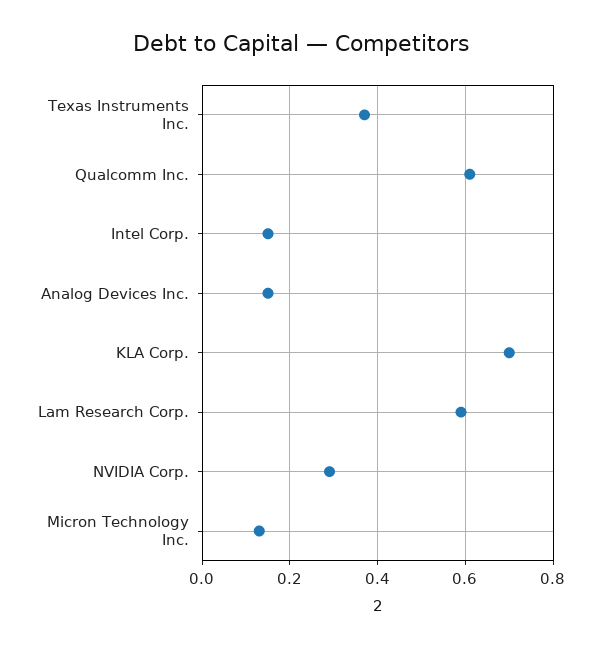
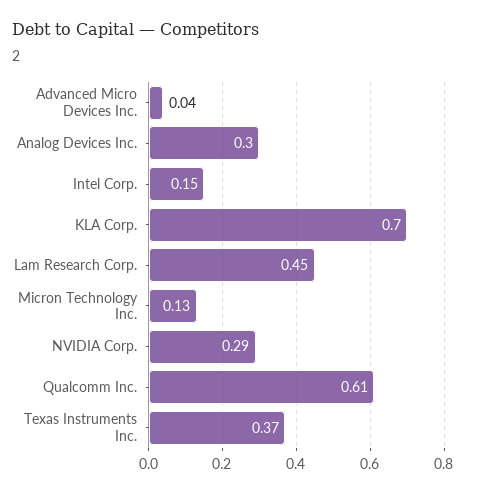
Analog Devices Inc.: 0.15 -> 0.3
Lam Research Corp.: 0.6 -> 0.45
Advanced Micro Devices Inc.: none -> 0.04

